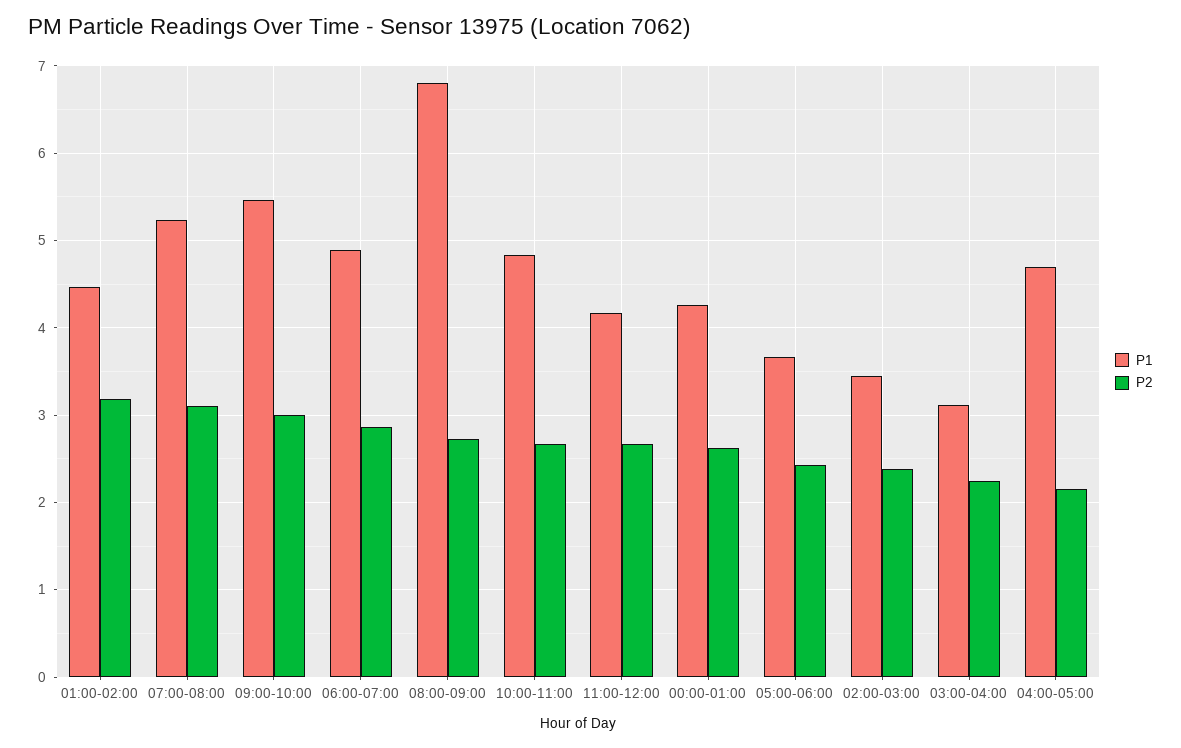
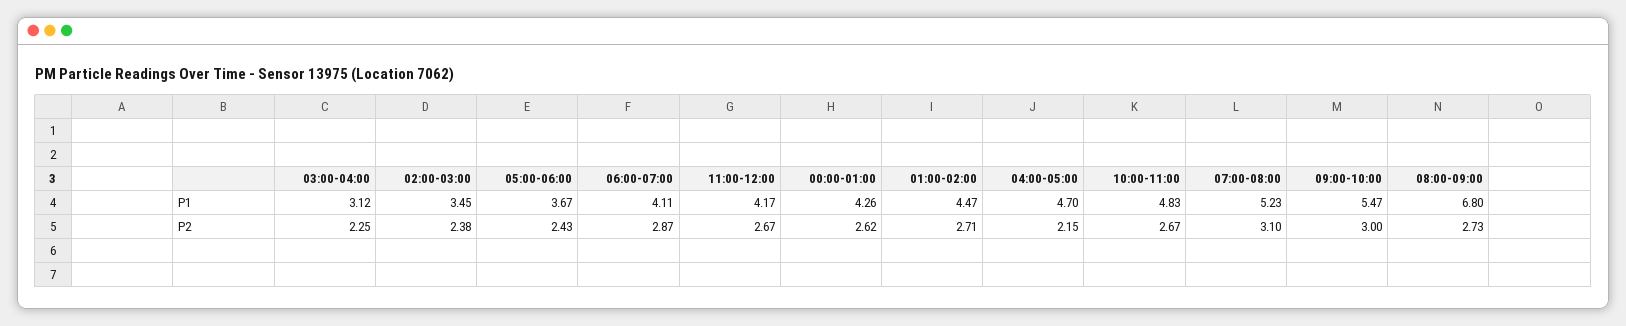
P2, 01:00-02:00: 3.2 -> 2.71
P1, 06:00-07:00: 4.9 -> 4.11

